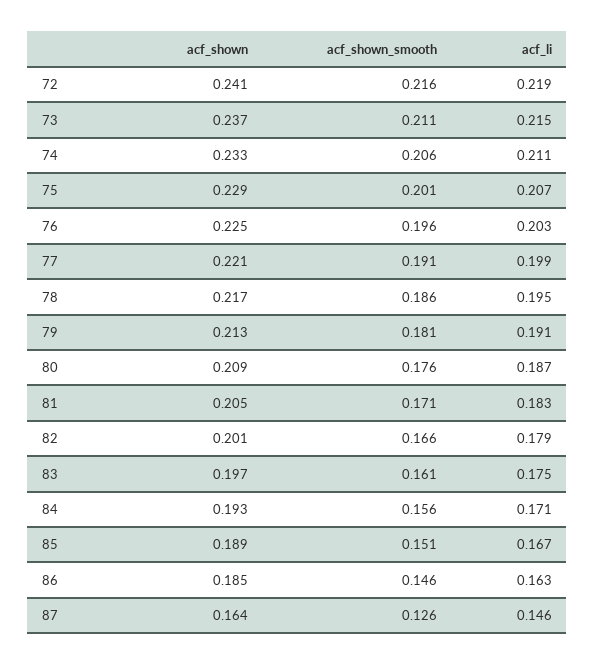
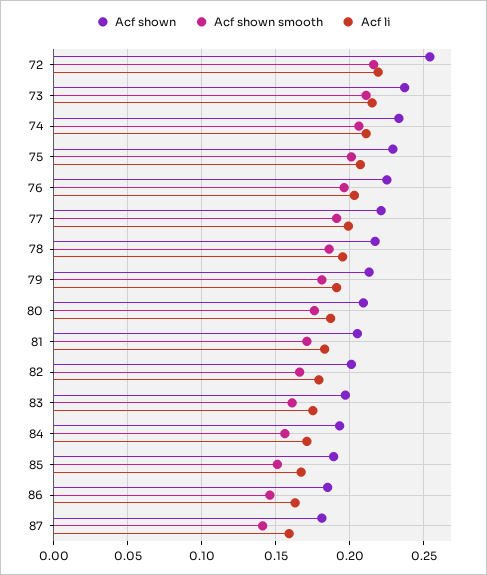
acf_shown, 72: 0.241 -> 0.255
acf_shown, 87: 0.164 -> 0.18
acf_shown_smooth, 87: 0.126 -> 0.14
acf_li, 87: 0.146 -> 0.16

